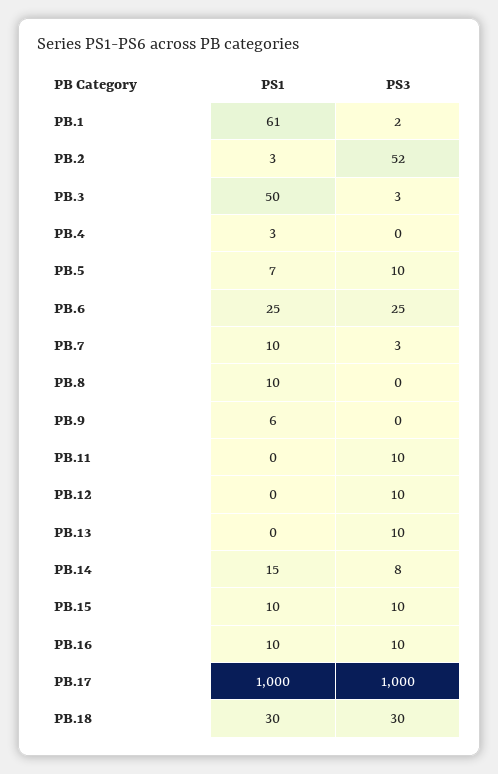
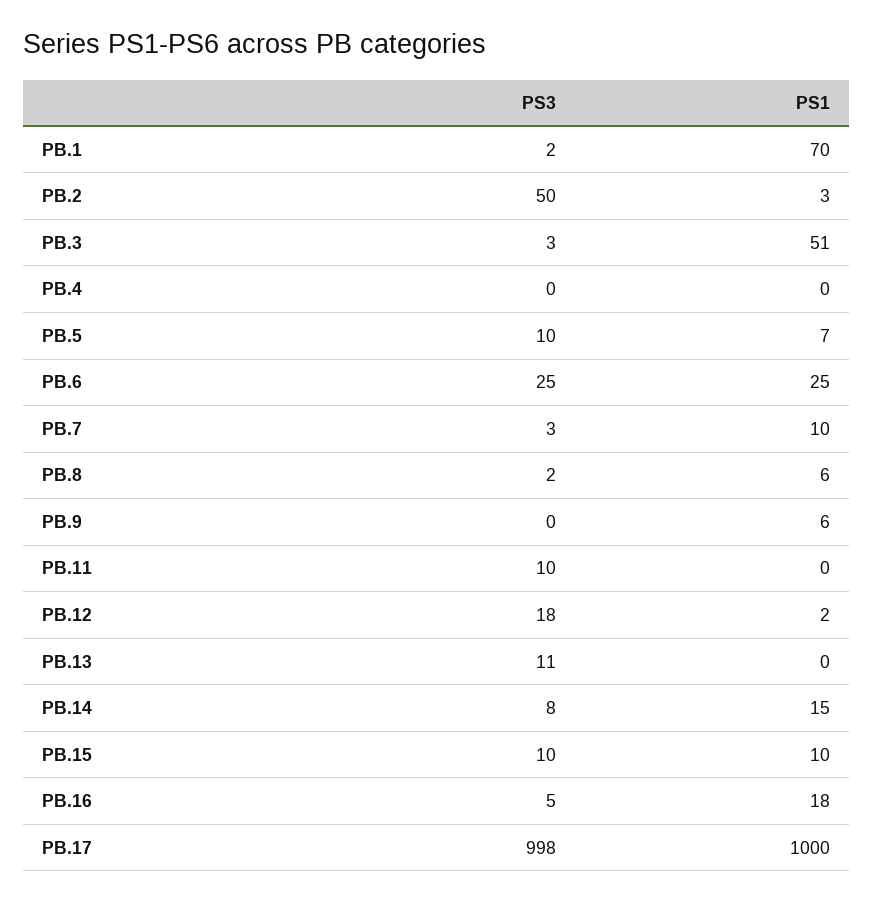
PS1, PB.1: 61 -> 70
PS3, PB.2: 52 -> 50
PS1, PB.3: 50 -> 51
PS1, PB.4: 3 -> 0
PS1, PB.8: 10 -> 6
PS3, PB.8: 0 -> 2
PS1, PB.12: 0 -> 2
PS3, PB.12: 10 -> 18
PS3, PB.13: 10 -> 11
PS1, PB.16: 10 -> 18
PS3, PB.16: 10 -> 5
PS3, PB.17: 1000 -> 998
PS1, PB.18: 30 -> none
PS3, PB.18: 30 -> none

